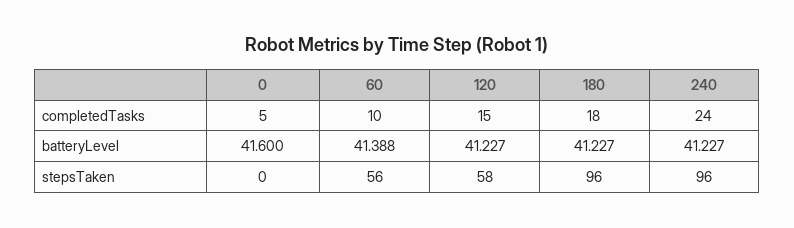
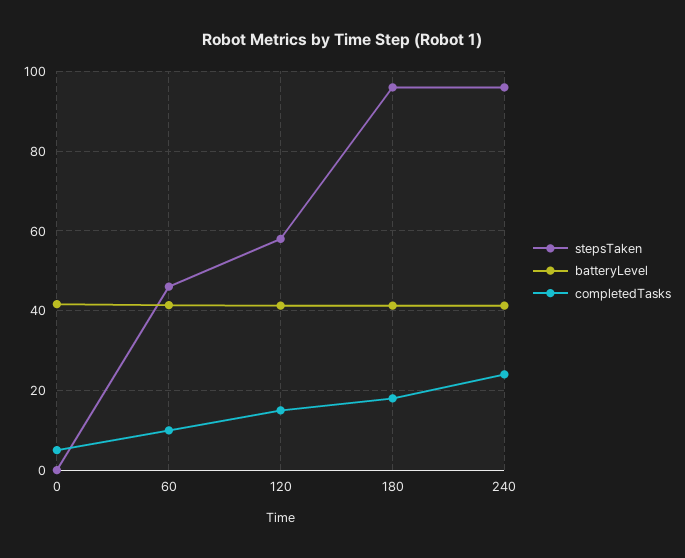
stepsTaken, 60: 56 -> 46

